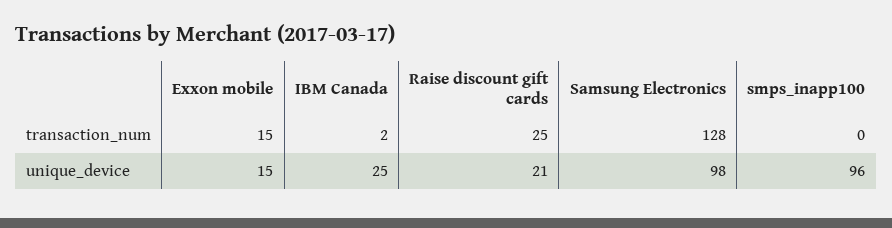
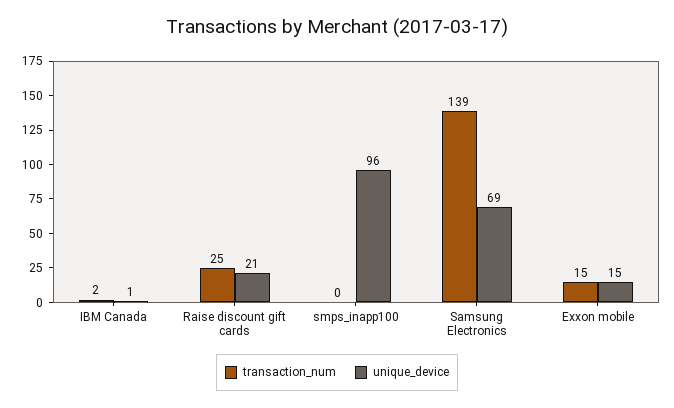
transaction_num, Samsung Electronics: 128 -> 139
unique_device, IBM Canada: 25 -> 1
unique_device, Samsung Electronics: 98 -> 69

